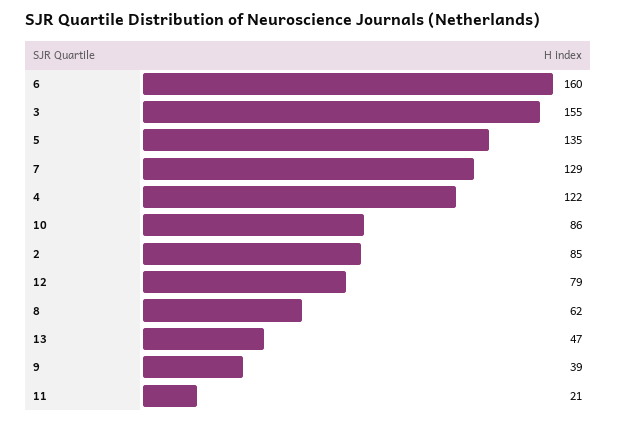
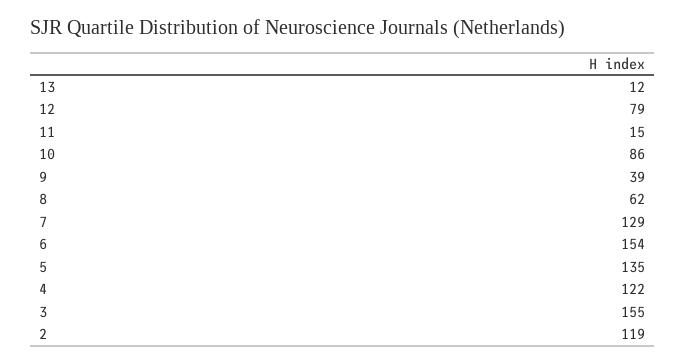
6: 160 -> 154
2: 85 -> 119
13: 47 -> 12
11: 21 -> 15

